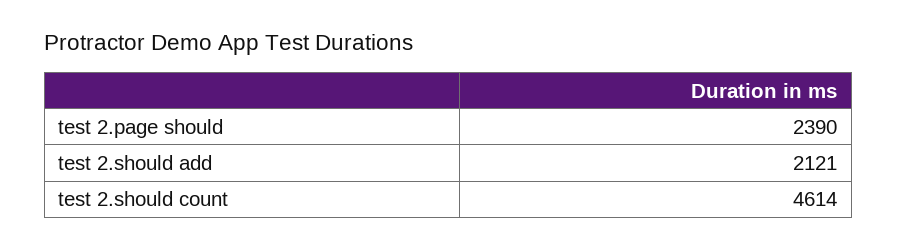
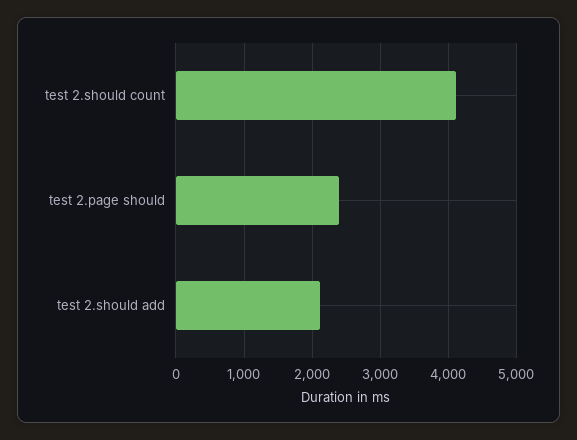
test 2.should count: 4614 -> 4100

